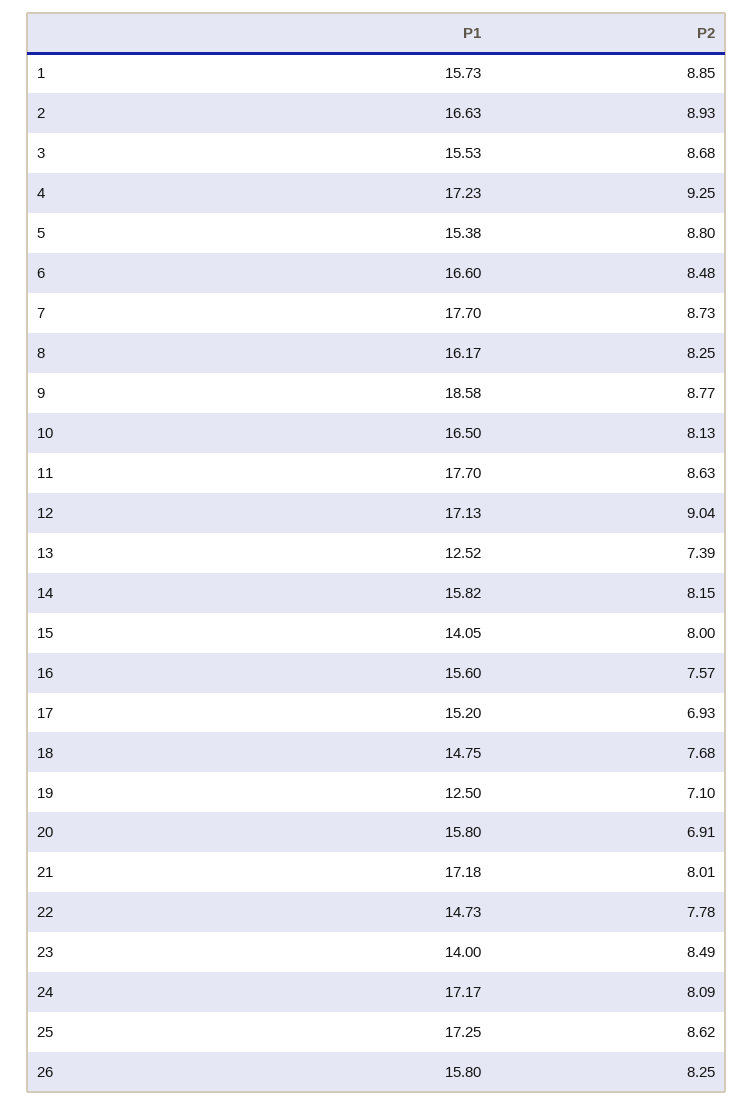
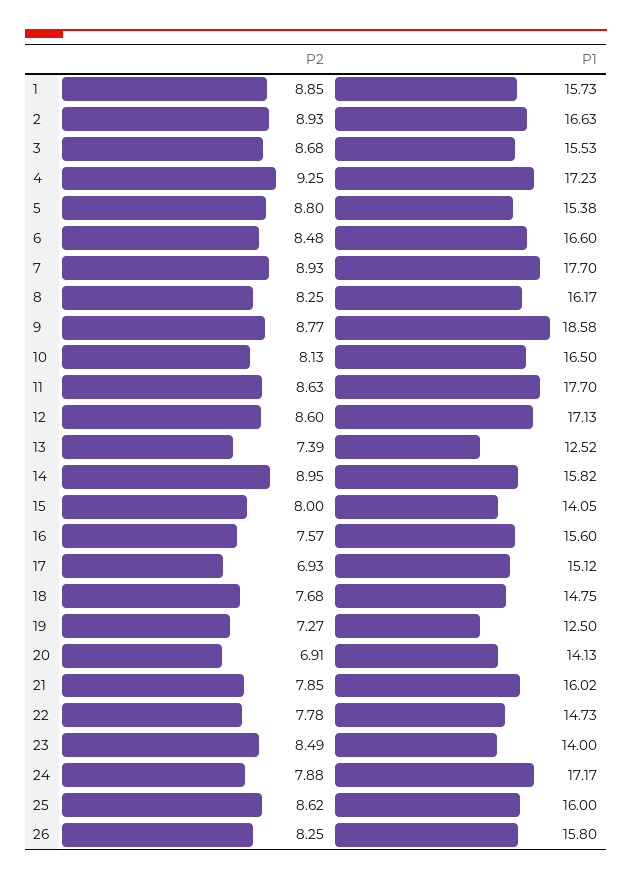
P2, 7: 8.73 -> 8.93
P2, 12: 9.04 -> 8.6
P2, 14: 8.15 -> 8.95
P1, 17: 15.2 -> 15.12
P2, 19: 7.1 -> 7.27
P1, 20: 15.8 -> 14.13
P1, 21: 17.18 -> 16.02
P2, 21: 8.01 -> 7.85
P2, 24: 8.09 -> 7.88
P1, 25: 17.25 -> 16

